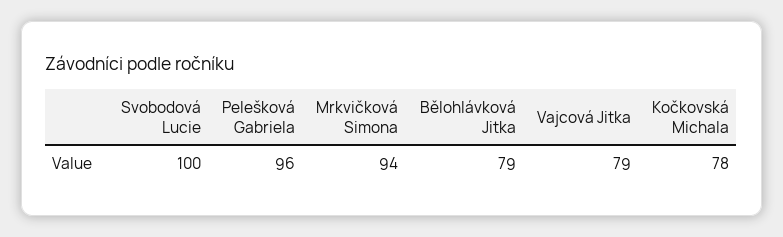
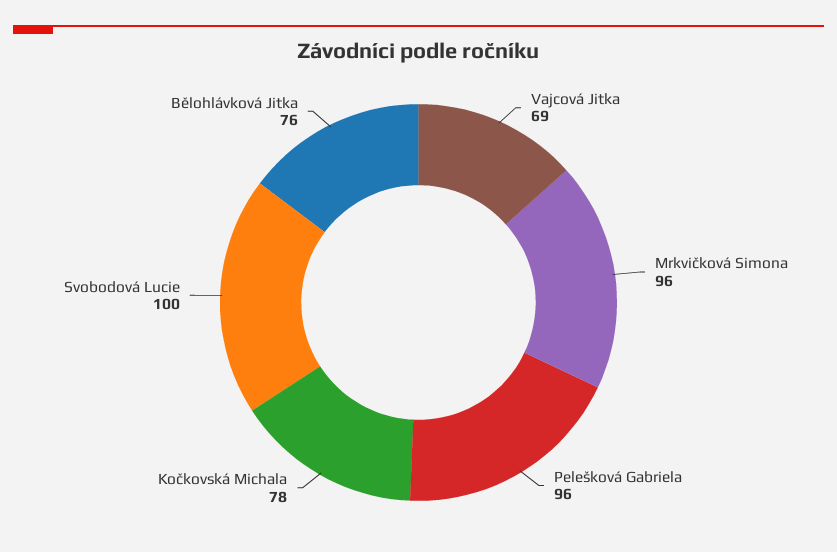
Mrkvičková Simona: 94 -> 96
Bělohlávková Jitka: 79 -> 76
Vajcová Jitka: 79 -> 69

